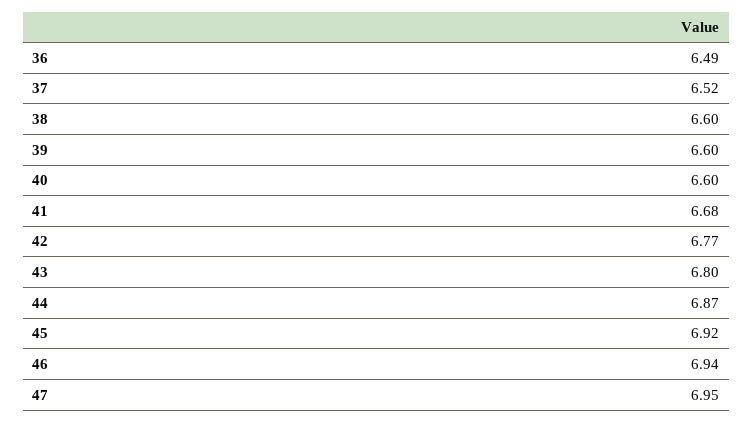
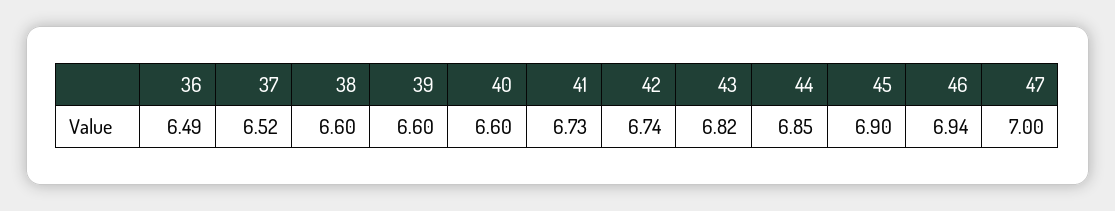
41: 6.68 -> 6.73
42: 6.77 -> 6.74
43: 6.8 -> 6.82
44: 6.87 -> 6.85
45: 6.92 -> 6.9
47: 6.95 -> 7

